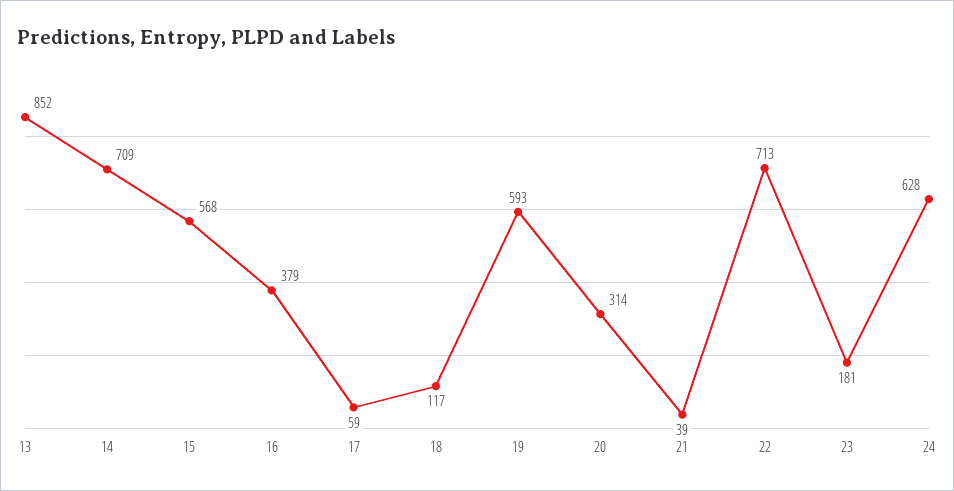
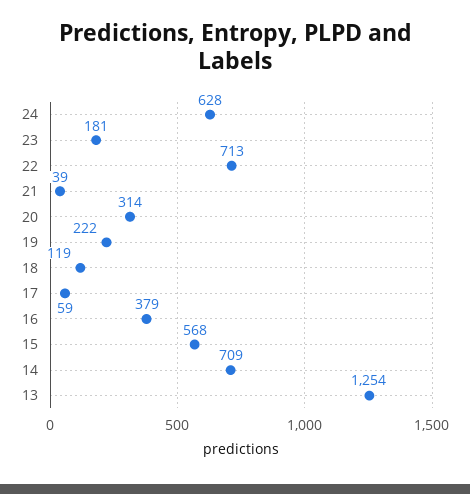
13: 852 -> 1254
18: 117 -> 119
19: 593 -> 222

